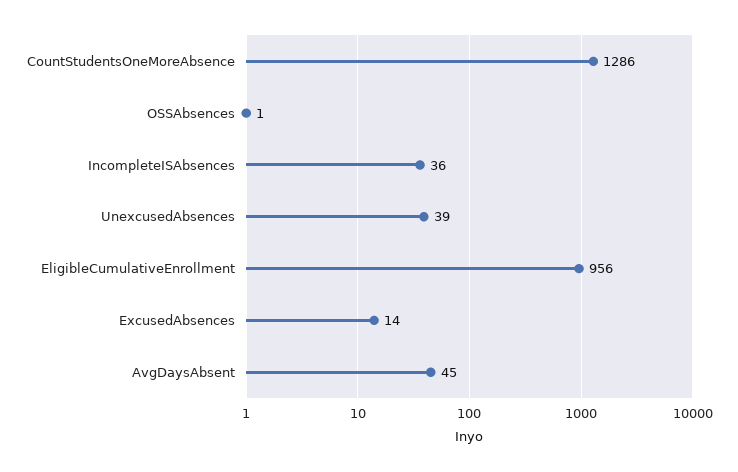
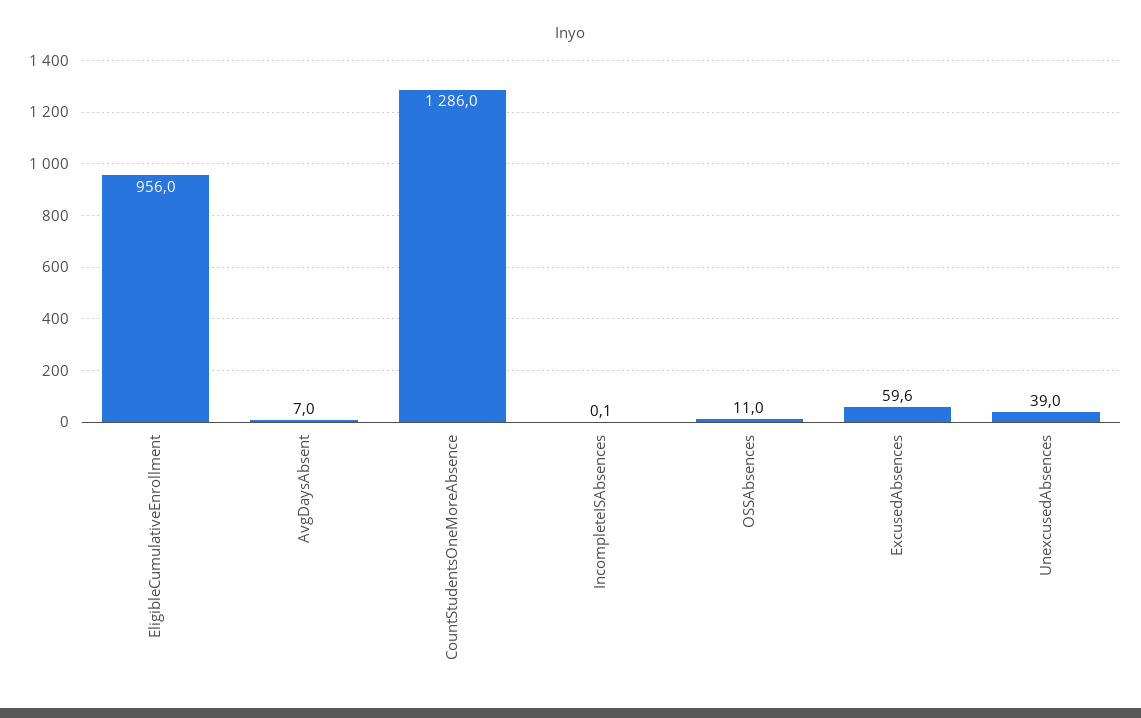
OSSAbsences: 1 -> 11
IncompleteISAbsences: 36 -> 0.1
ExcusedAbsences: 14 -> 59.6
AvgDaysAbsent: 45 -> 7

